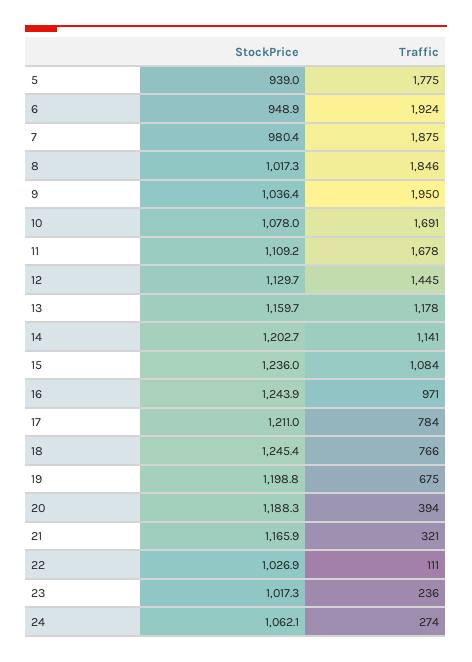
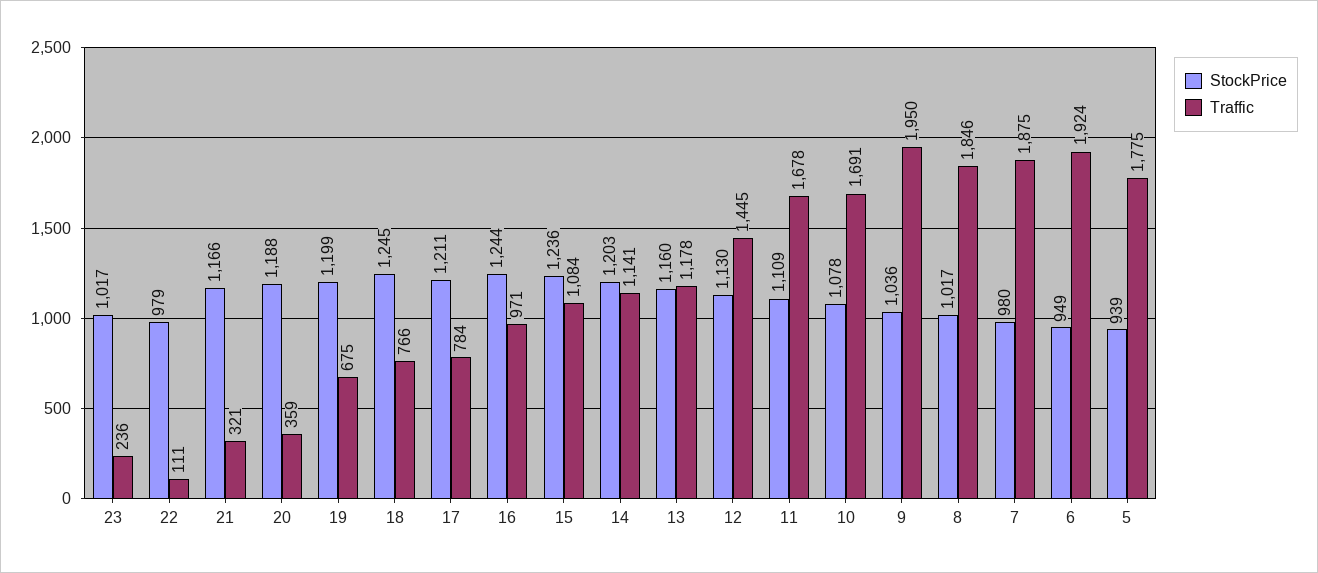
Traffic, 20: 394 -> 359
StockPrice, 22: 1026.9 -> 979
StockPrice, 24: 1062.1 -> none
Traffic, 24: 274 -> none

